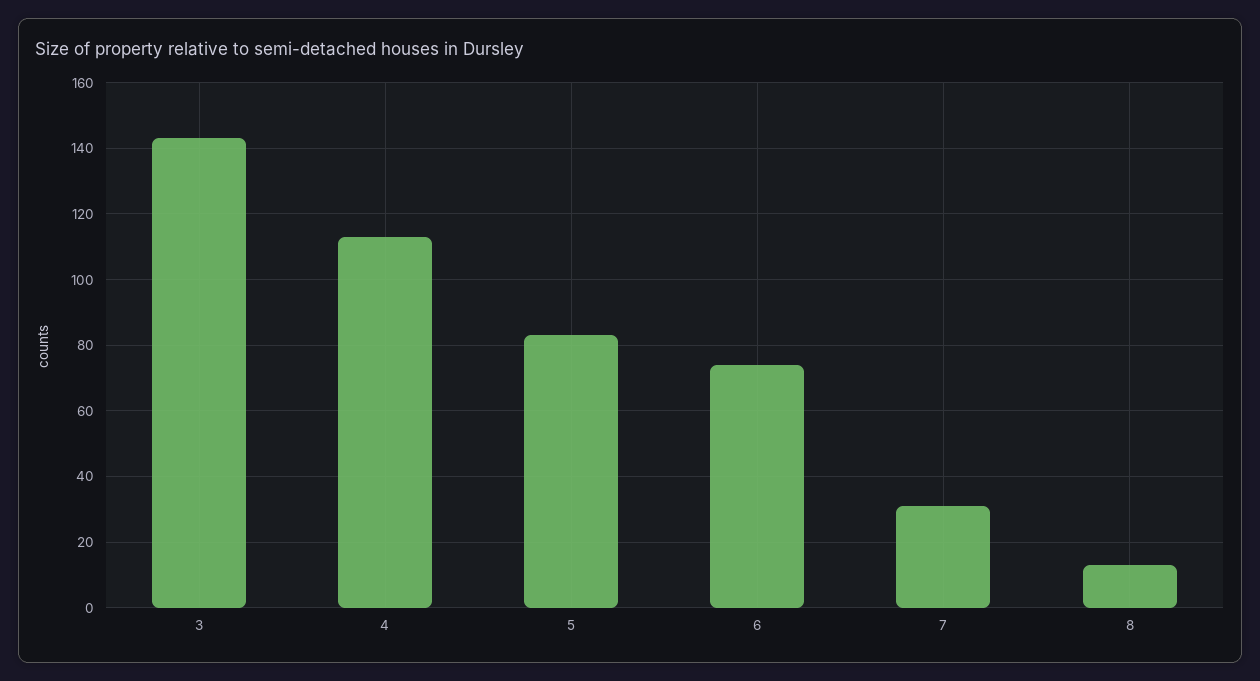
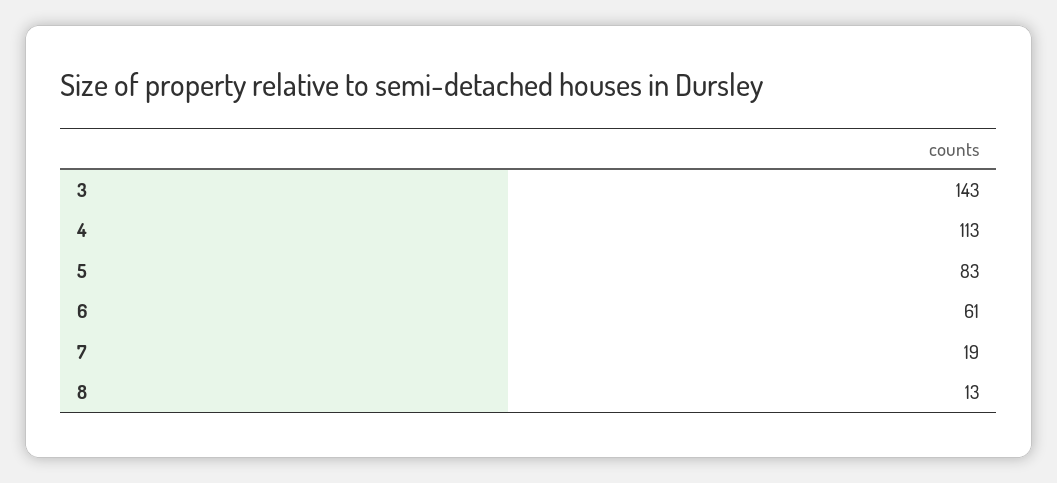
6: 75 -> 61
7: 30 -> 19

